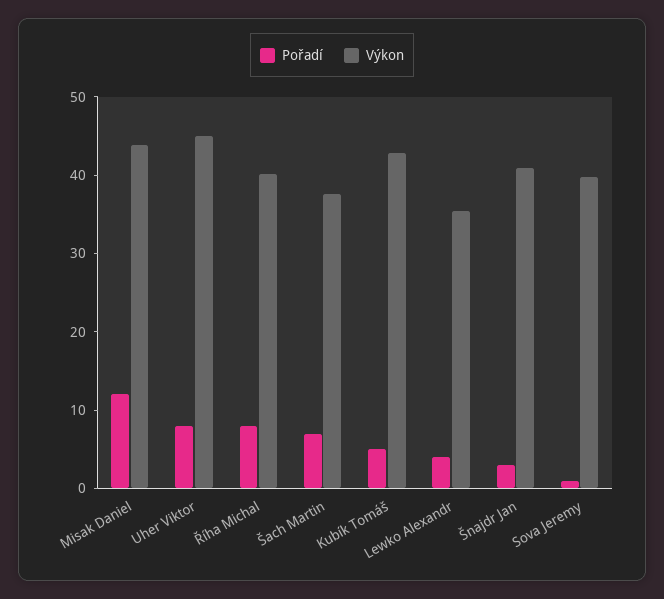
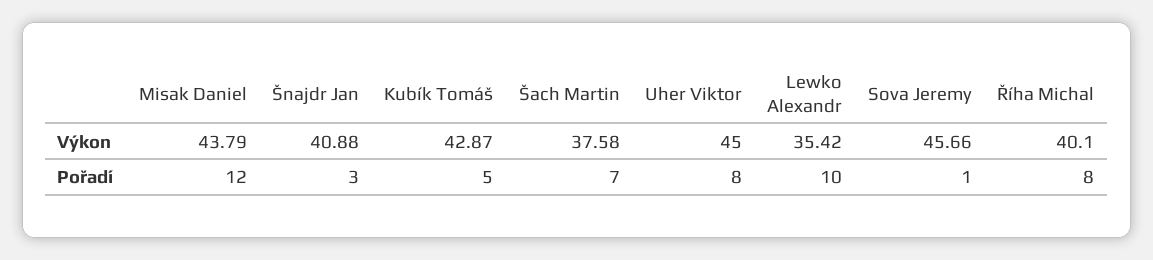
Pořadí, Lewko Alexandr: 4 -> 10
Výkon, Sova Jeremy: 40 -> 45.66

